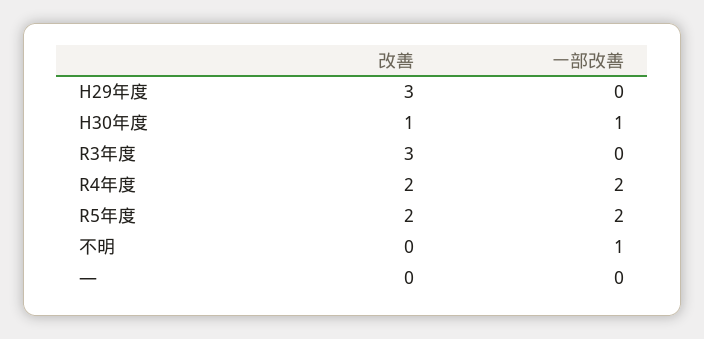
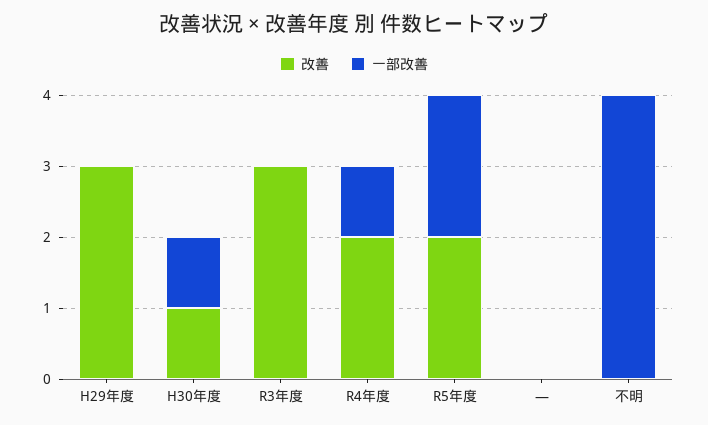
一部改善, R4年度: 2 -> 1
一部改善, 不明: 1 -> 4

